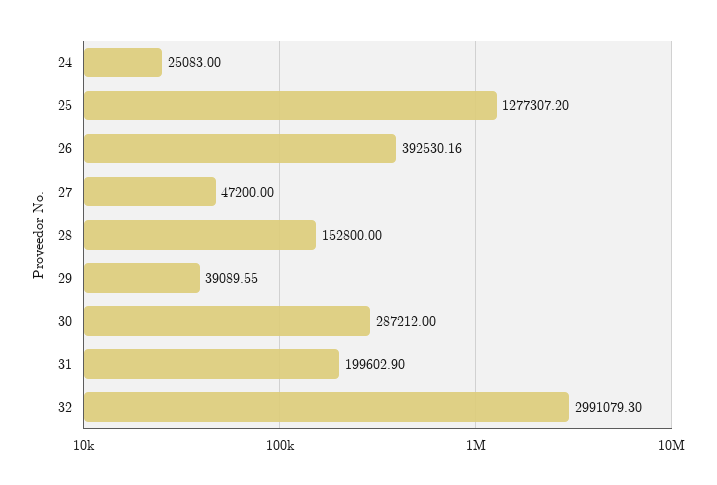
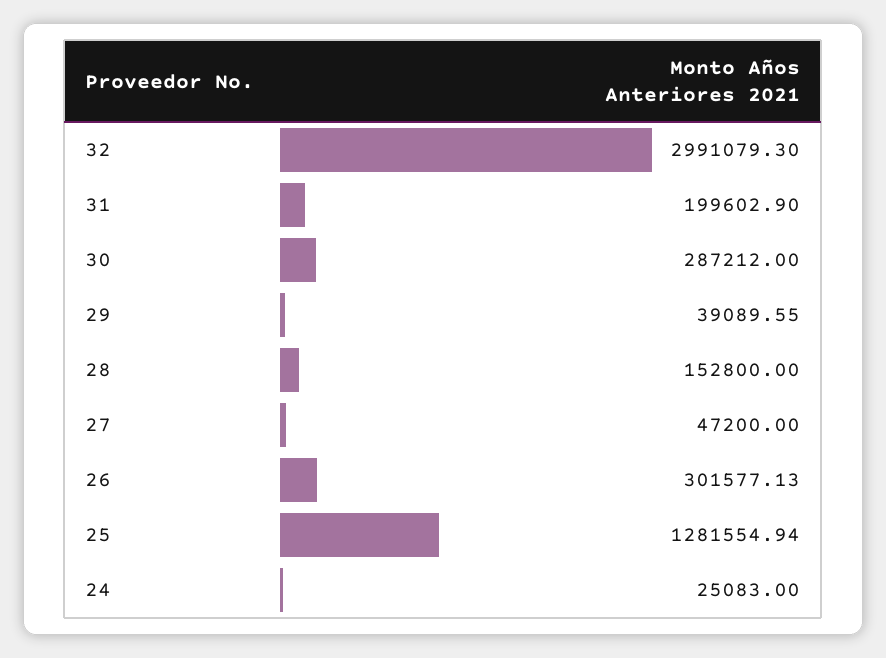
25: 1277307.2 -> 1281554.94
26: 392530.16 -> 301577.13

